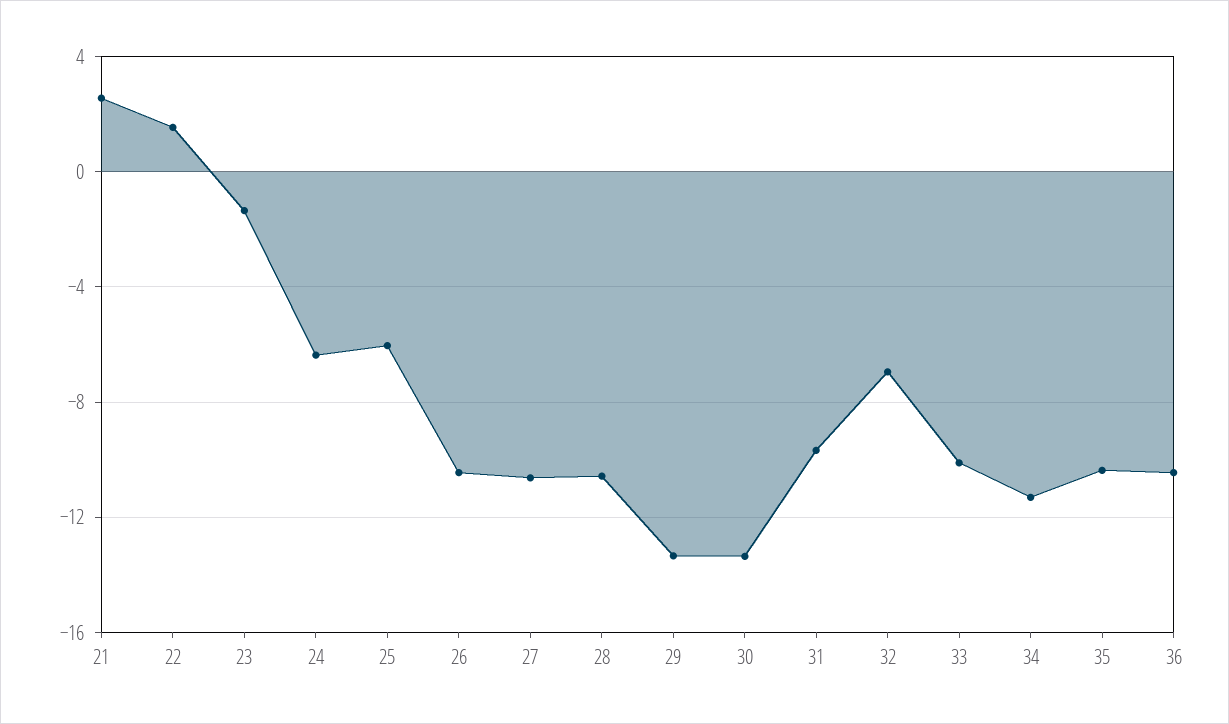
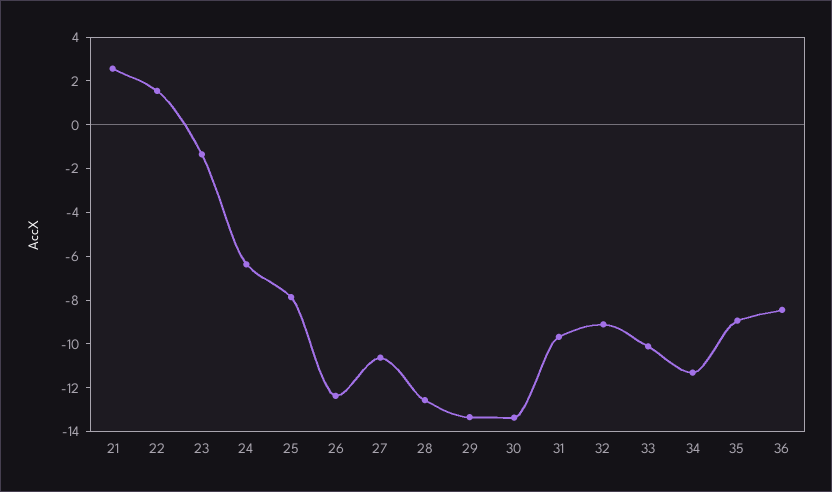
25: -6 -> -8
26: -10.5 -> -12.5
28: -10.5 -> -12.5
32: -7 -> -9
35: -10.5 -> -9
36: -10.5 -> -8.5

